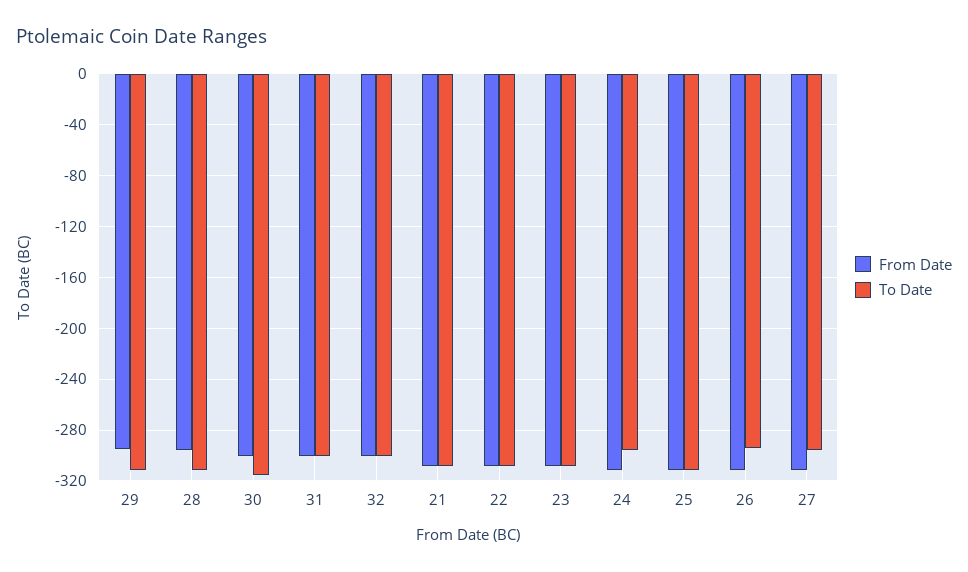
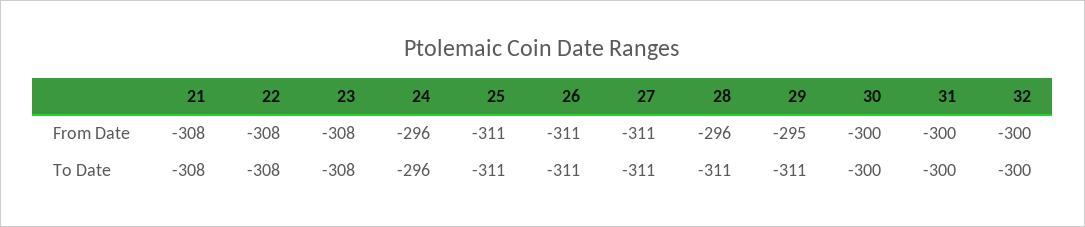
To Date, 30: -315 -> -300
From Date, 24: -310 -> -296
To Date, 26: -295 -> -311
To Date, 27: -295 -> -311

